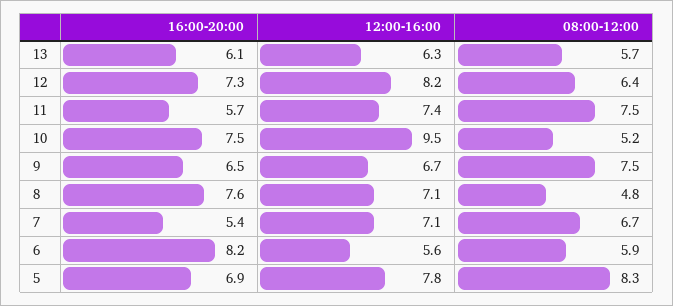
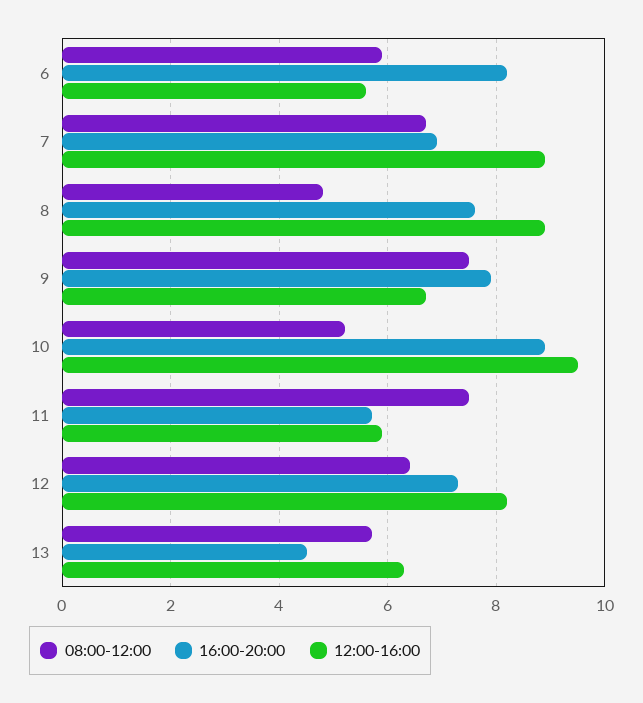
16:00-20:00, 13: 6.1 -> 4.5
12:00-16:00, 11: 7.4 -> 6
16:00-20:00, 10: 7.5 -> 9
16:00-20:00, 9: 6.5 -> 8
12:00-16:00, 8: 7.1 -> 9
16:00-20:00, 7: 5.4 -> 7
12:00-16:00, 7: 7.1 -> 9
16:00-20:00, 5: 6.9 -> none
12:00-16:00, 5: 7.8 -> none
08:00-12:00, 5: 8.3 -> none

